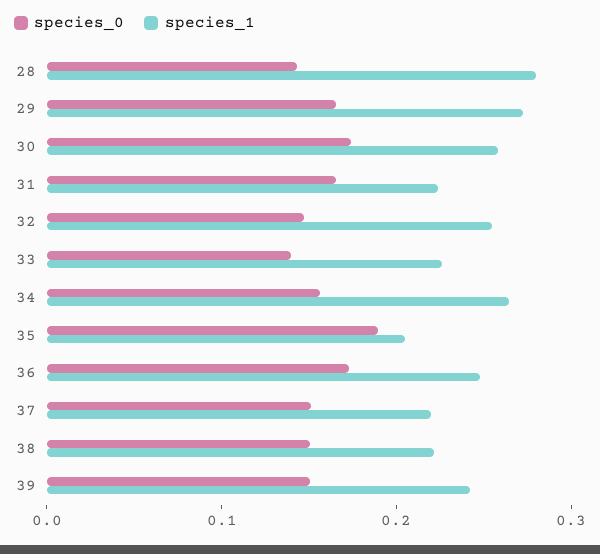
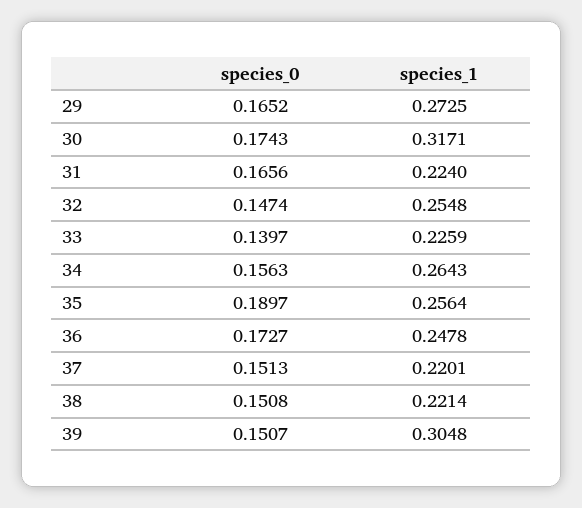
species_0, 28: 0.14 -> none
species_1, 28: 0.28 -> none
species_1, 30: 0.26 -> 0.3171
species_1, 35: 0.2 -> 0.2564
species_1, 39: 0.24 -> 0.3048

